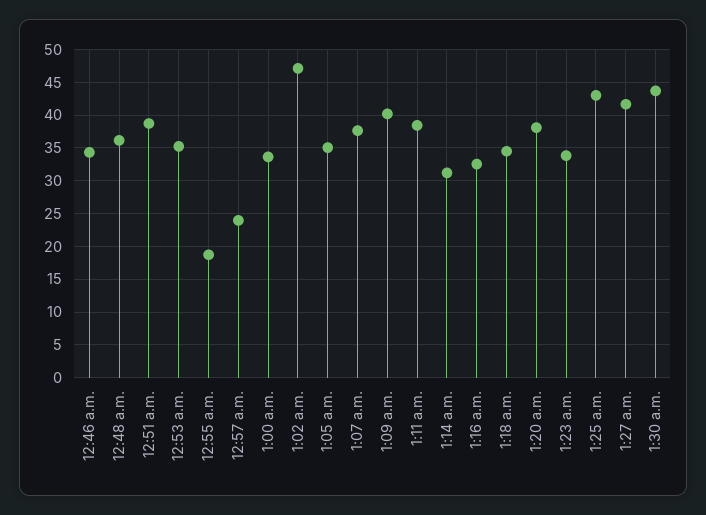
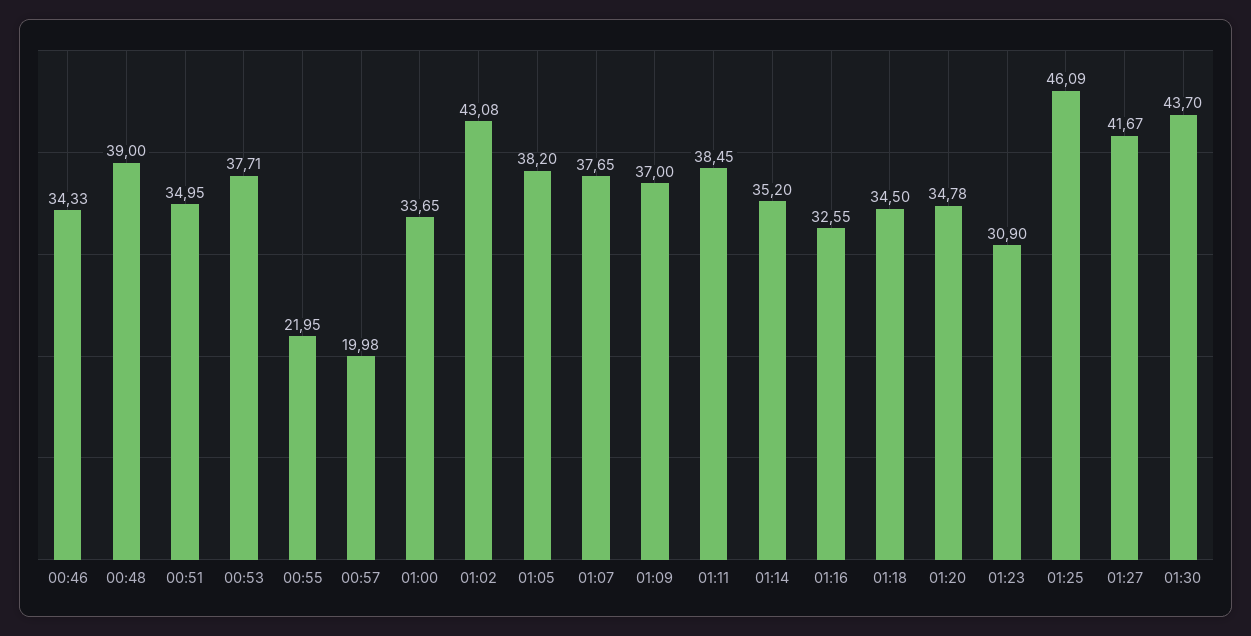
12:48 a.m.: 36 -> 39
12:51 a.m.: 39 -> 34.95
12:53 a.m.: 35 -> 37.71
12:55 a.m.: 19 -> 21.95
12:57 a.m.: 24 -> 19.98
1:02 a.m.: 47 -> 43.08
1:05 a.m.: 35 -> 38.2
1:09 a.m.: 40 -> 37
1:14 a.m.: 31 -> 35.2
1:20 a.m.: 38 -> 34.78
1:23 a.m.: 34 -> 30.9
1:25 a.m.: 43 -> 46.09

